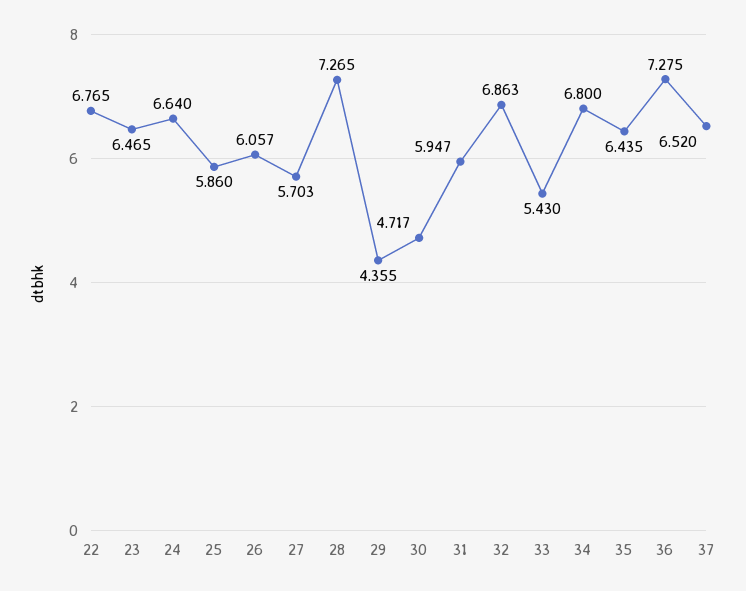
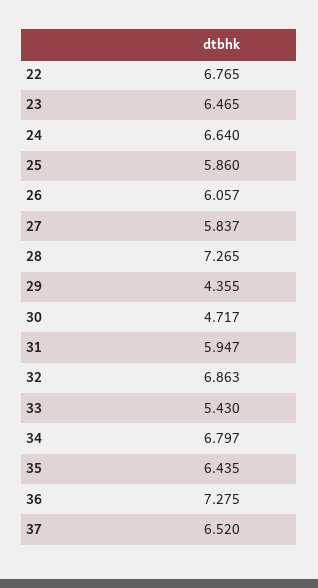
27: 5.703 -> 5.837
34: 6.8 -> 6.797

